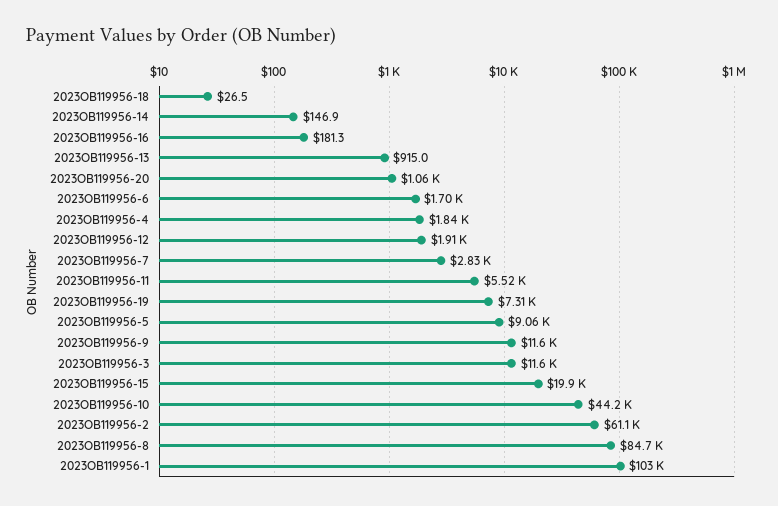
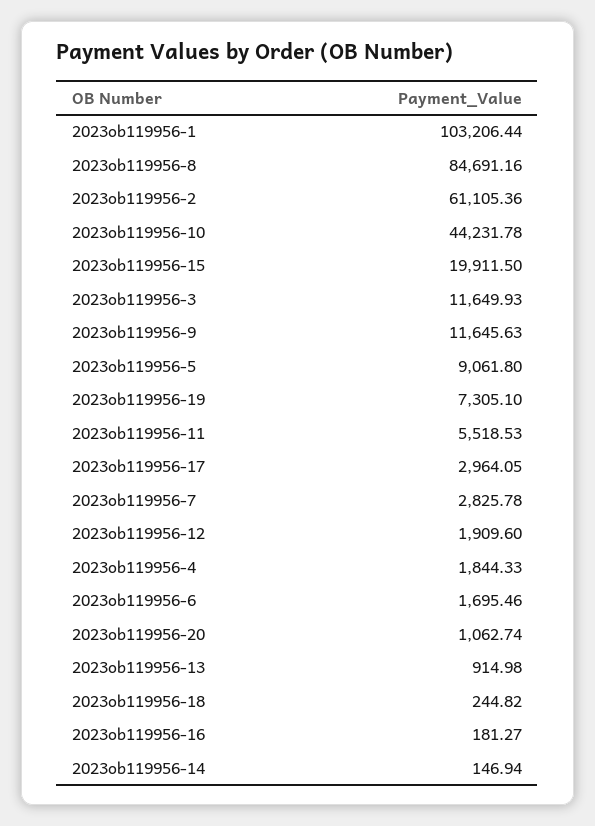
2023OB119956-18: 26.5 -> 244.82
2023ob119956-17: none -> 2964.05

